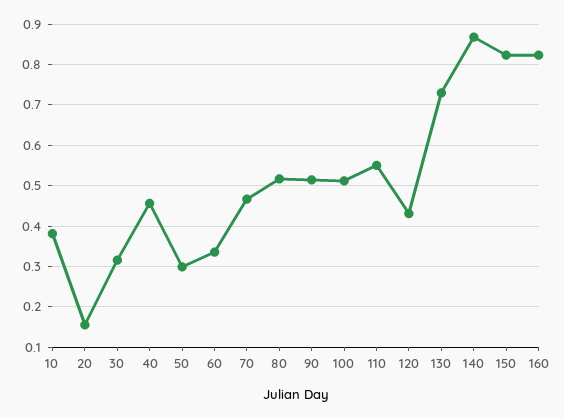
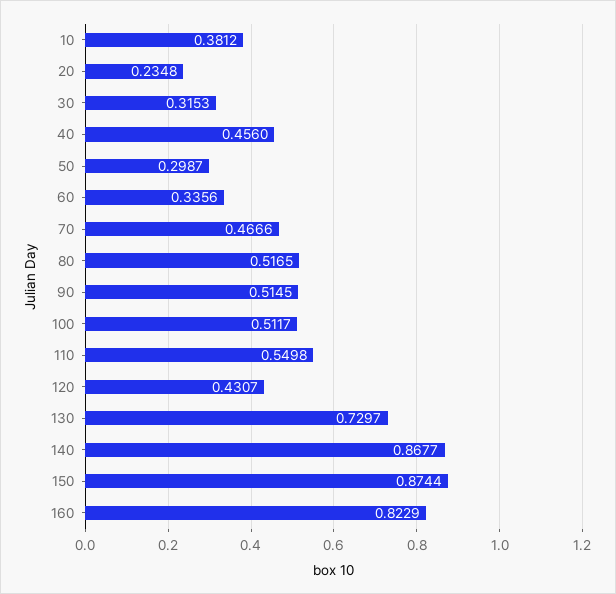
20: 0.16 -> 0.2348
150: 0.82 -> 0.8744

